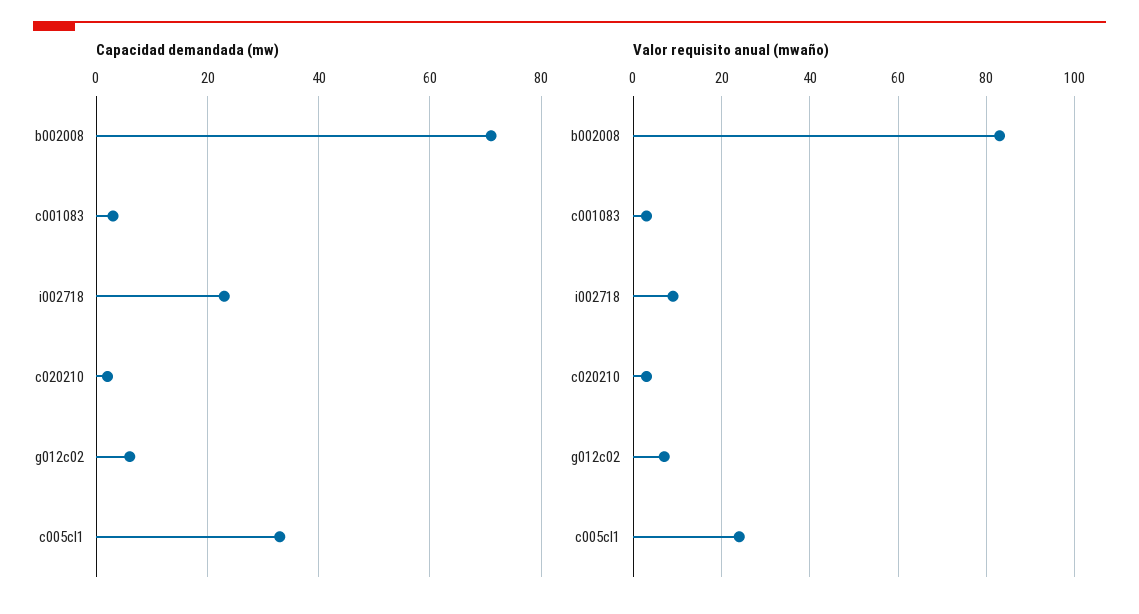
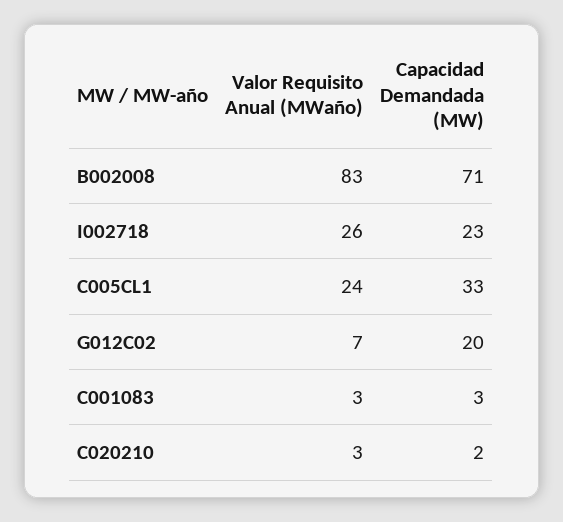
Capacidad demandada (mw), g012c02: 5 -> 20
Valor requisito anual (mwaño), i002718: 10 -> 26

